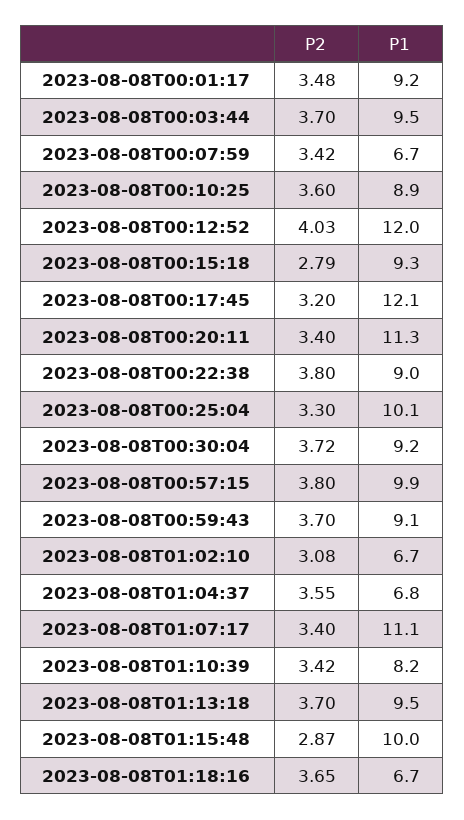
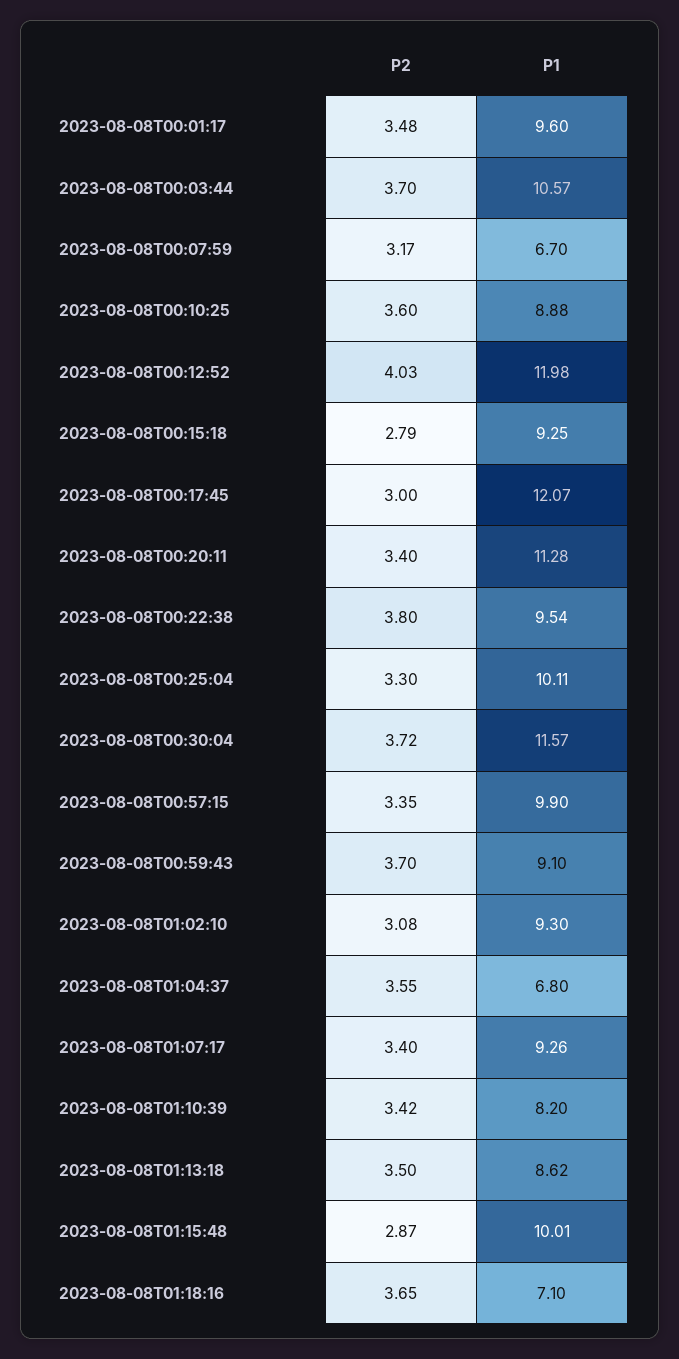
P1, 2023-08-08T00:01:17: 9.2 -> 9.6
P1, 2023-08-08T00:03:44: 9.5 -> 10.57
P2, 2023-08-08T00:07:59: 3.42 -> 3.17
P2, 2023-08-08T00:17:45: 3.2 -> 3
P1, 2023-08-08T00:22:38: 9 -> 9.54
P1, 2023-08-08T00:30:04: 9.2 -> 11.57
P2, 2023-08-08T00:57:15: 3.8 -> 3.35
P1, 2023-08-08T01:02:10: 6.7 -> 9.3
P1, 2023-08-08T01:07:17: 11.1 -> 9.26
P2, 2023-08-08T01:13:18: 3.7 -> 3.5
P1, 2023-08-08T01:13:18: 9.5 -> 8.62
P1, 2023-08-08T01:18:16: 6.7 -> 7.1

